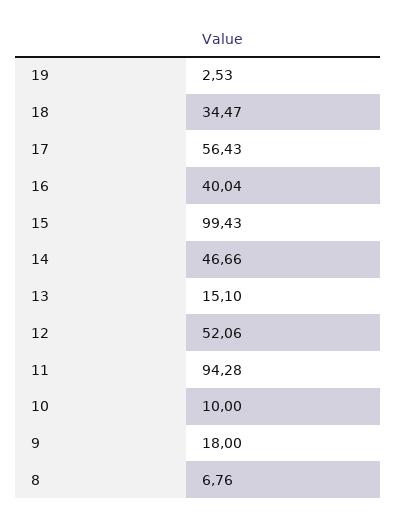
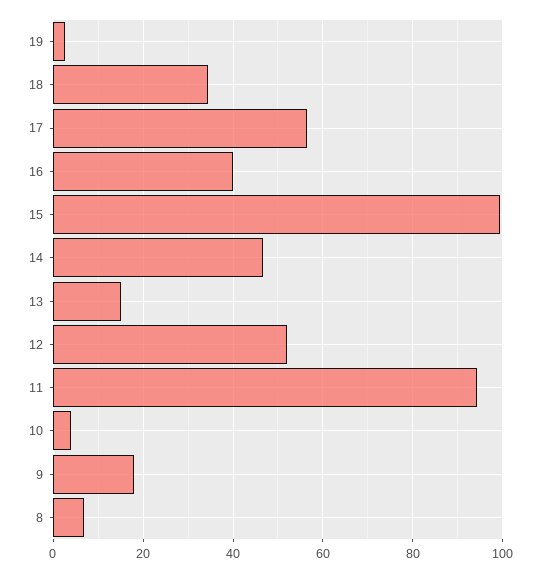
10: 10 -> 4

